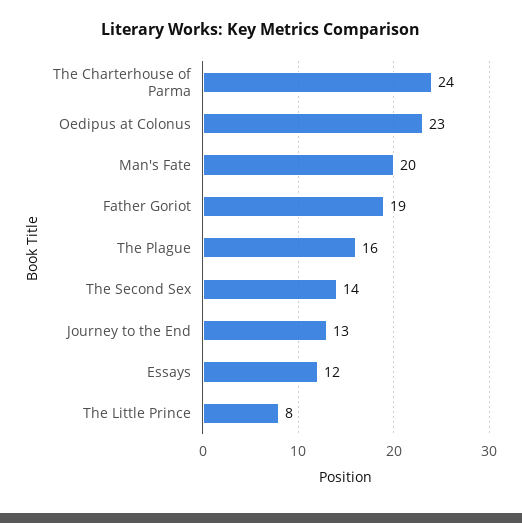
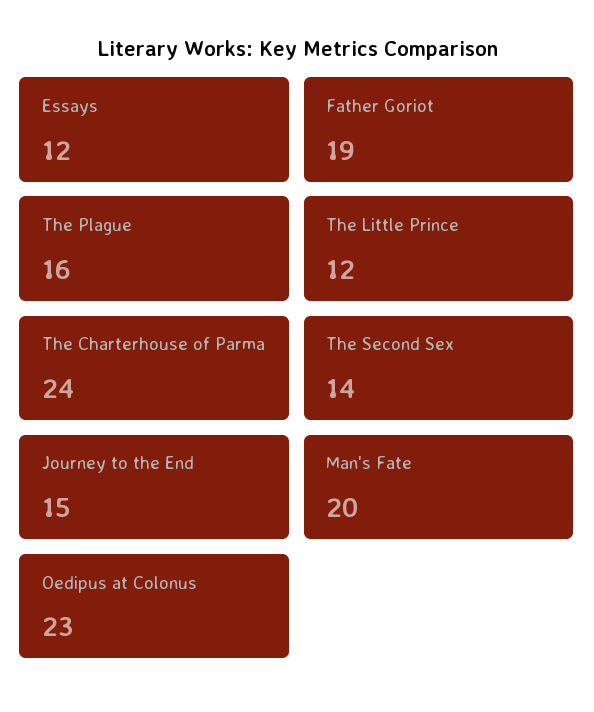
Journey to the End: 13 -> 15
The Little Prince: 8 -> 12

